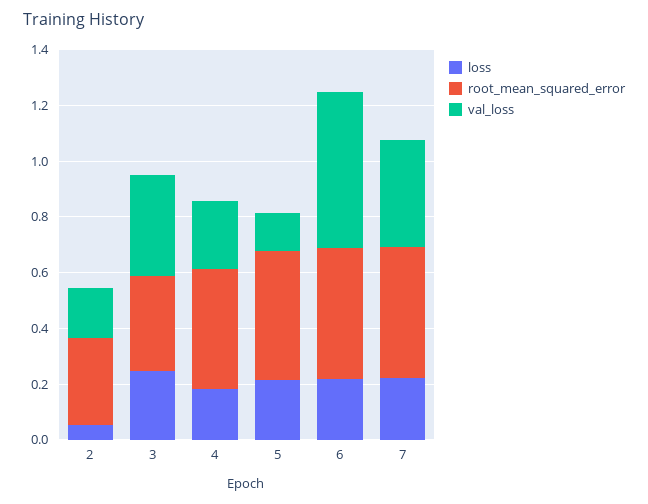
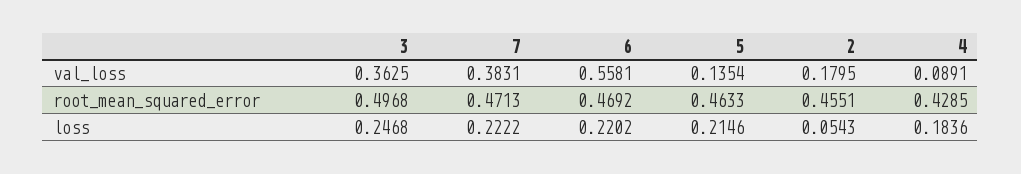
root_mean_squared_error, 2: 0.3 -> 0.4551
root_mean_squared_error, 3: 0.35 -> 0.4968
val_loss, 4: 0.25 -> 0.0891

